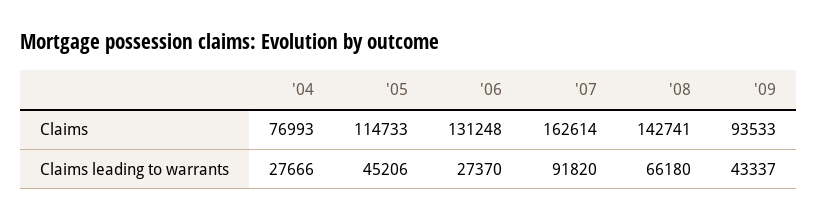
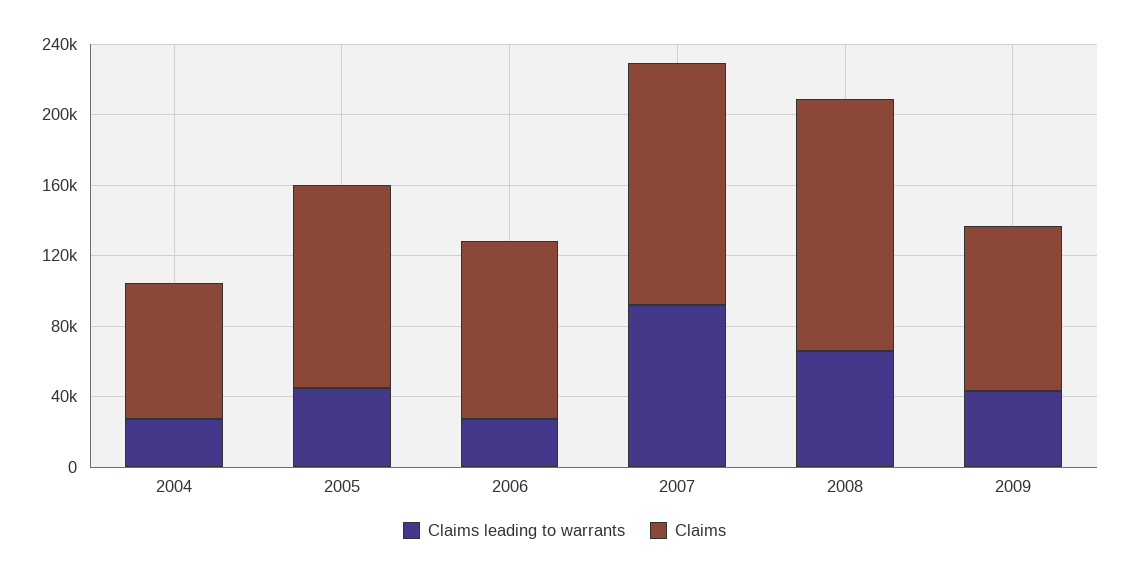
Claims, '06: 131248 -> 100000
Claims, '07: 162614 -> 140000

